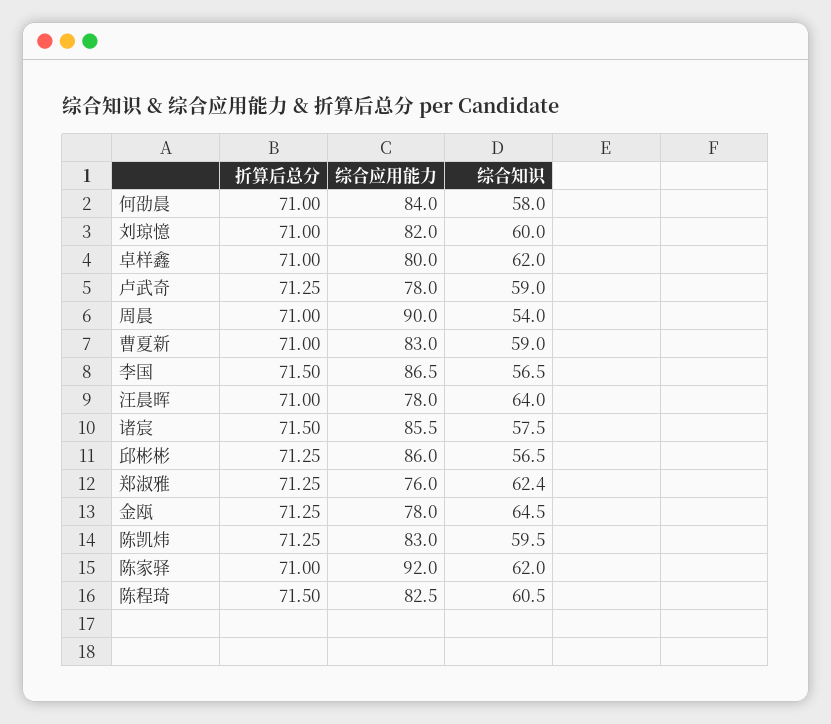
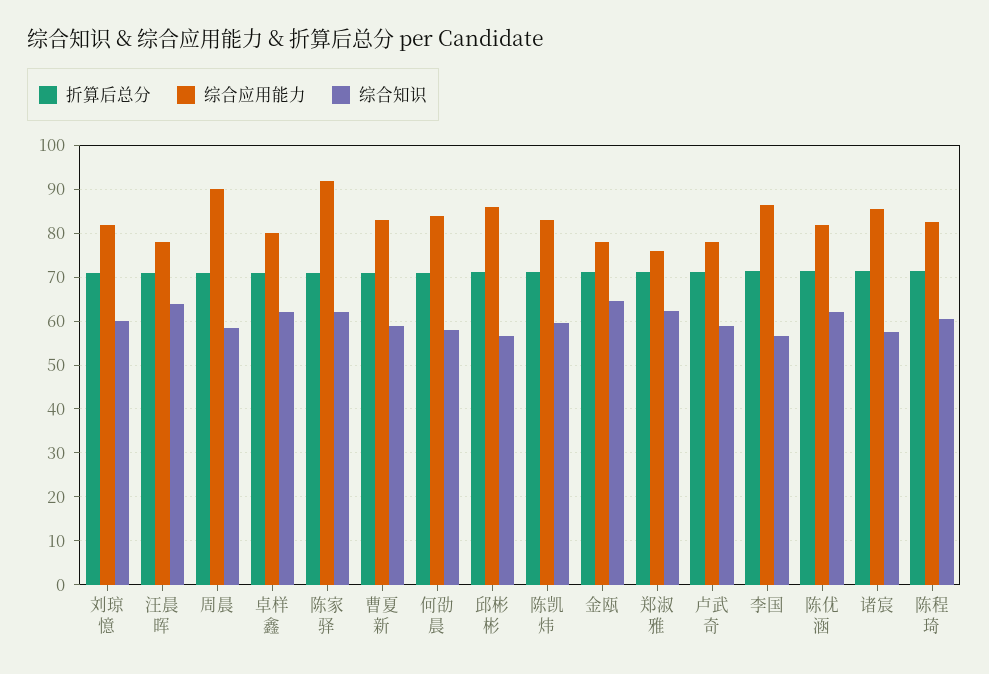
综合知识, 周晨: 54 -> 58
折算后总分, 陈优涵: none -> 72
综合应用能力, 陈优涵: none -> 82
综合知识, 陈优涵: none -> 62

